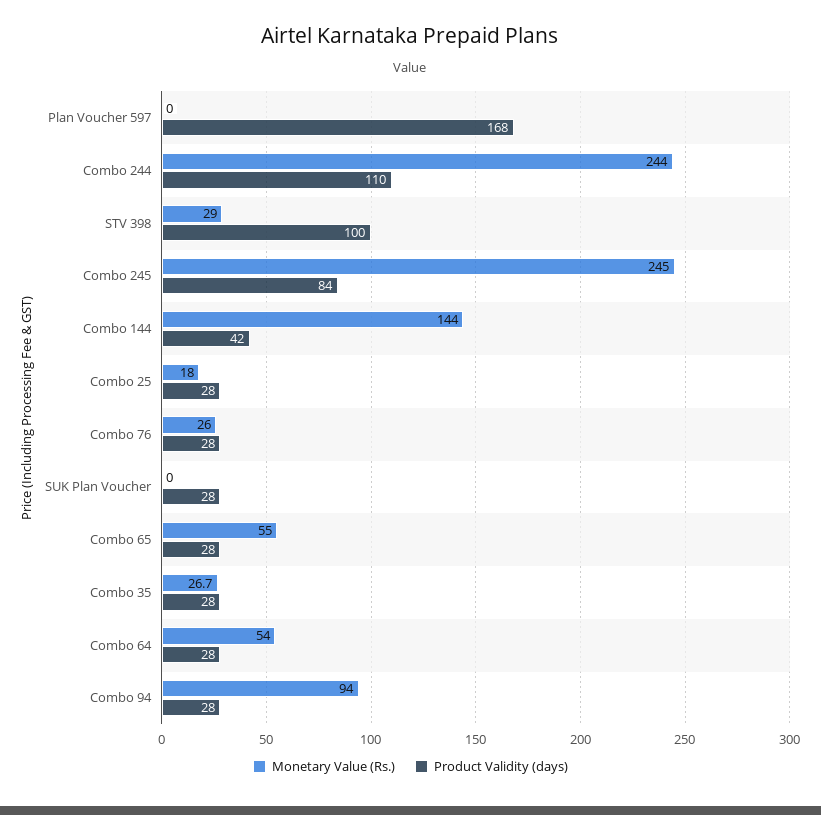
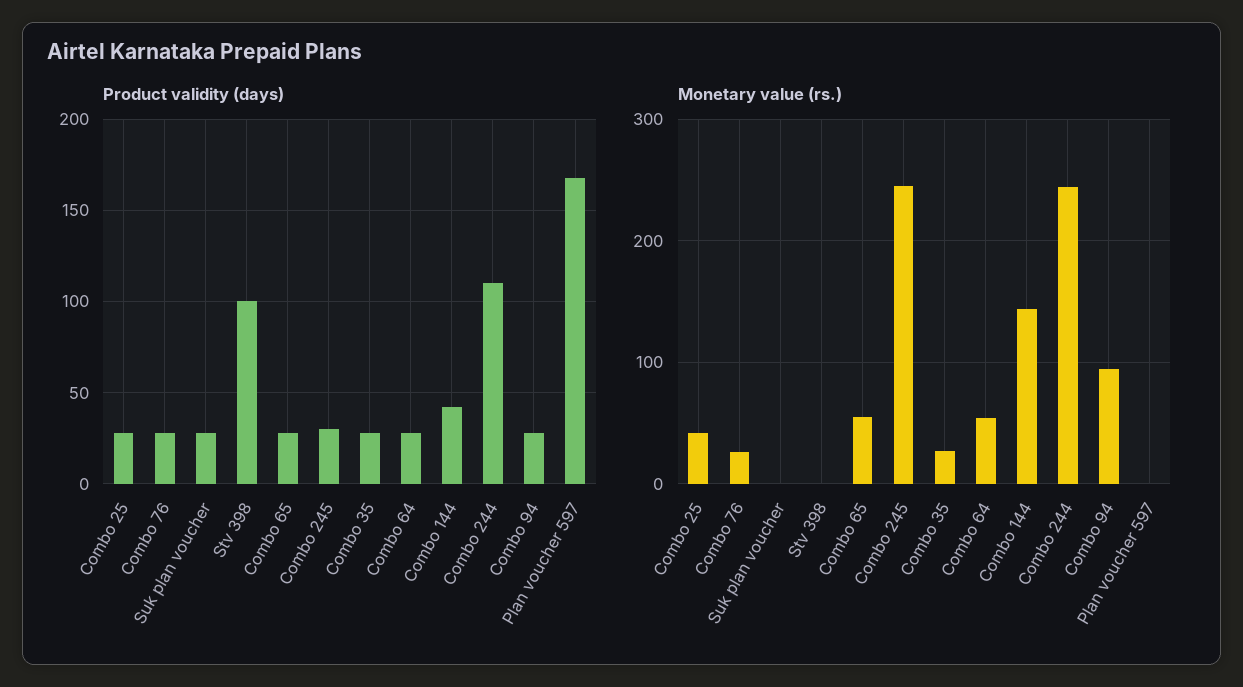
Monetary Value (Rs.), STV 398: 29 -> 0
Product Validity (days), Combo 245: 84 -> 30
Monetary Value (Rs.), Combo 25: 18 -> 40

